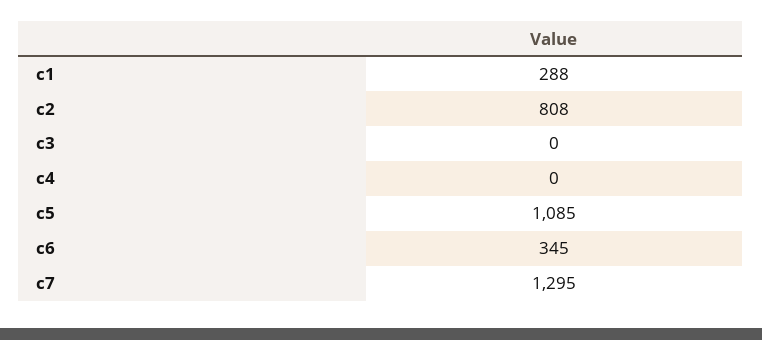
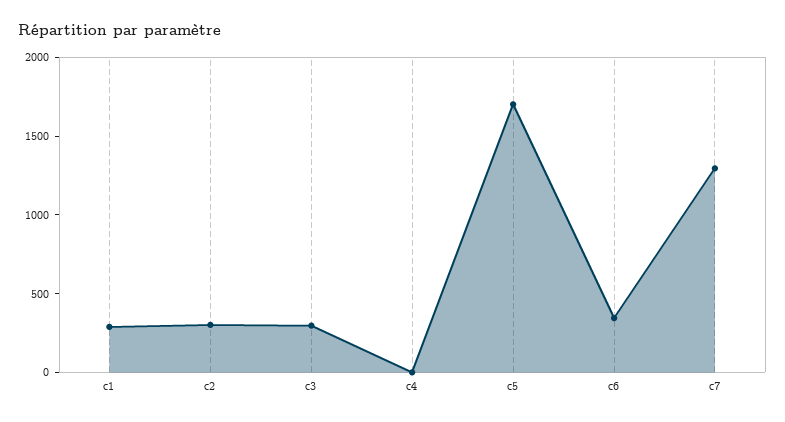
c2: 808 -> 300
c3: 0 -> 300
c5: 1085 -> 1700

